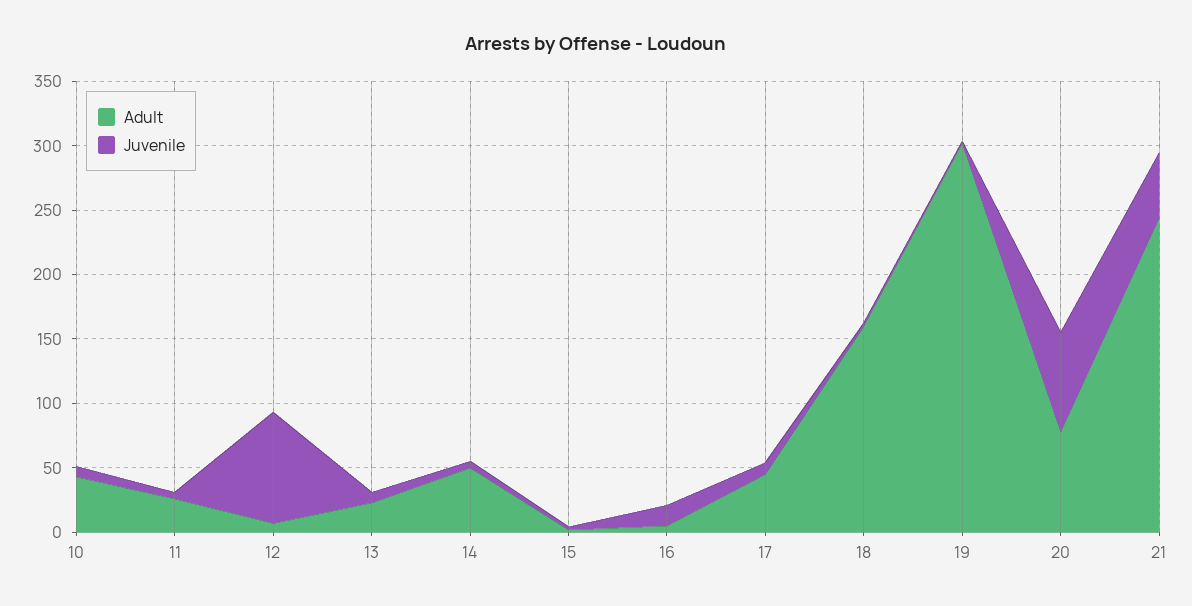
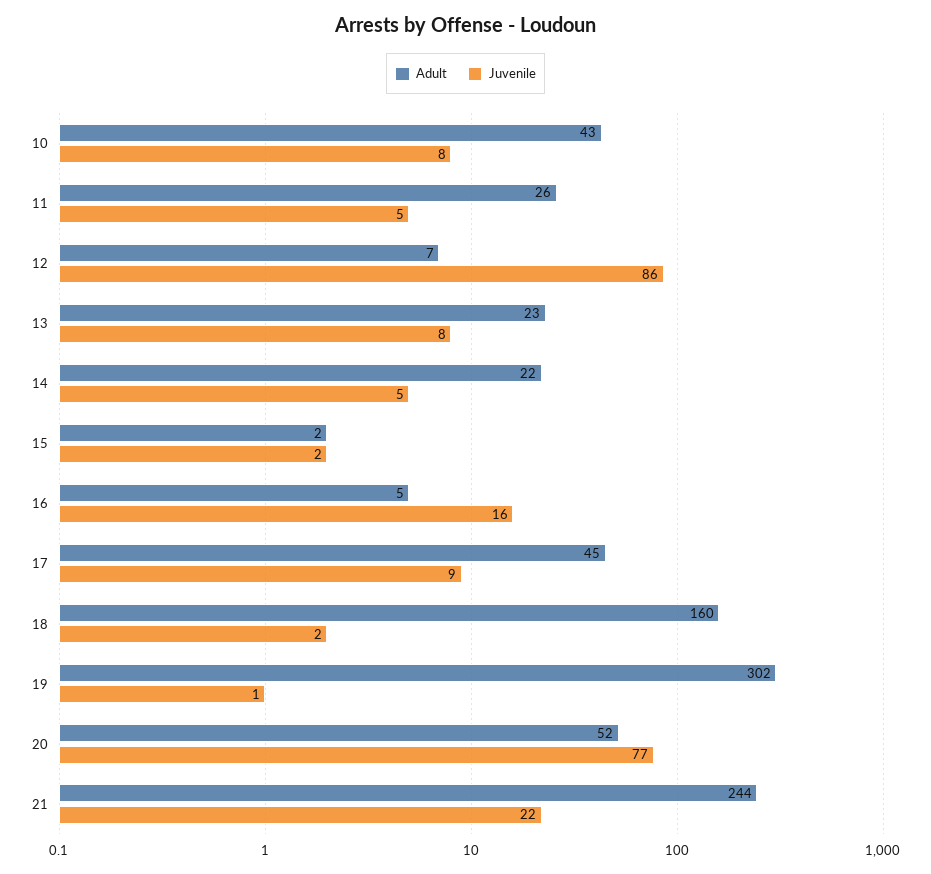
Adult, 14: 50 -> 22
Adult, 20: 80 -> 52
Juvenile, 21: 50 -> 22

